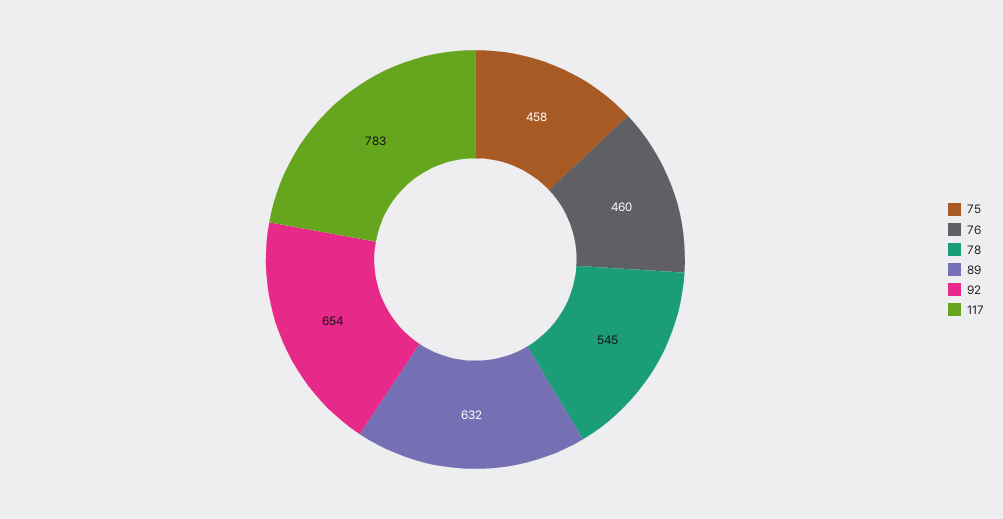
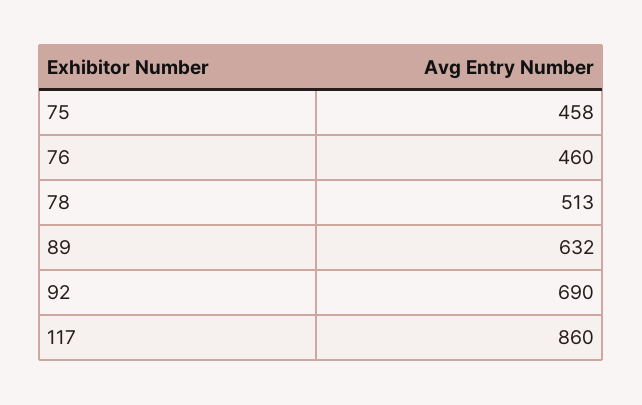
78: 545 -> 513
92: 654 -> 690
117: 783 -> 860

